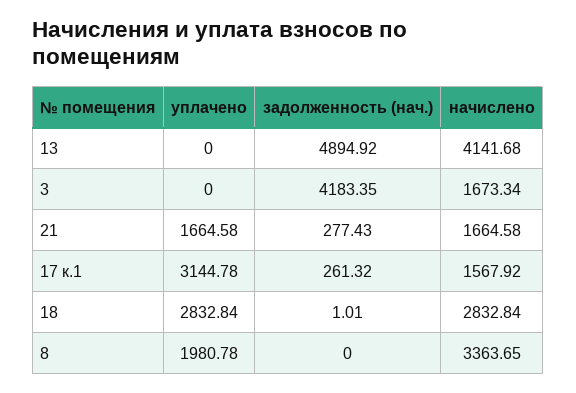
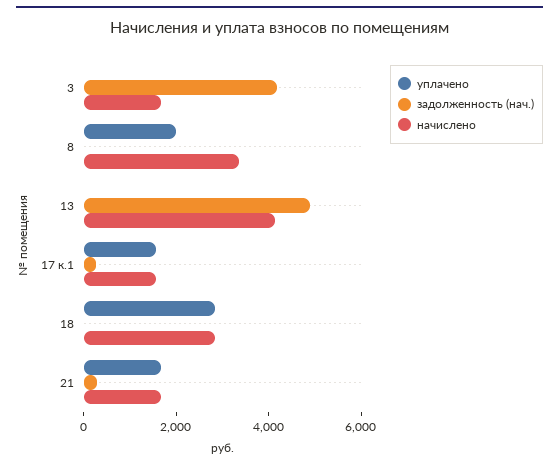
уплачено, 17 к.1: 3144.78 -> 1500

